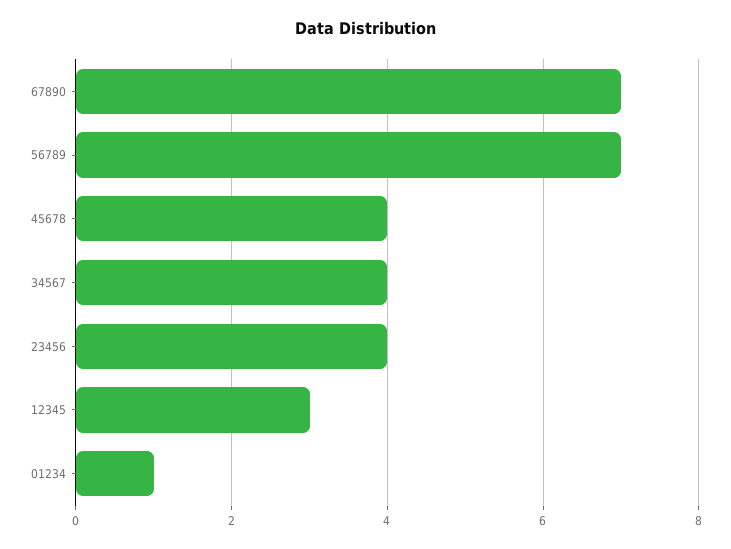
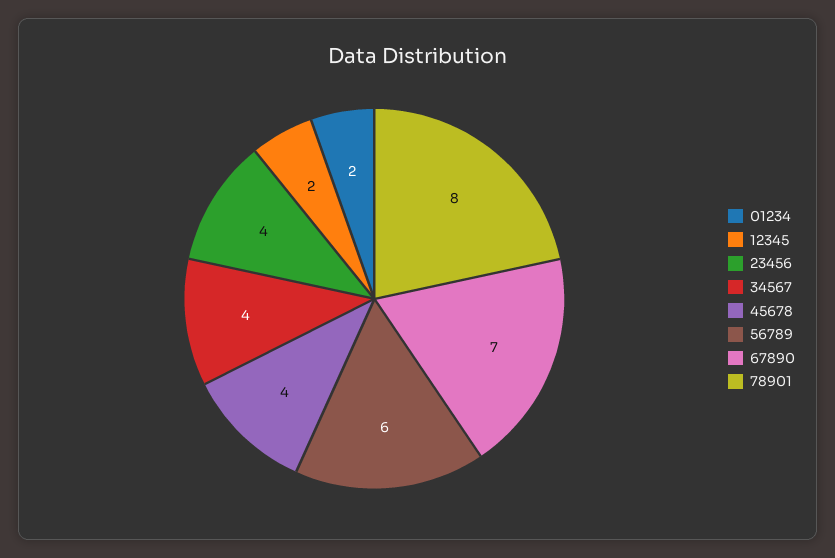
56789: 7 -> 6
12345: 3 -> 2
01234: 1 -> 2
78901: none -> 8

